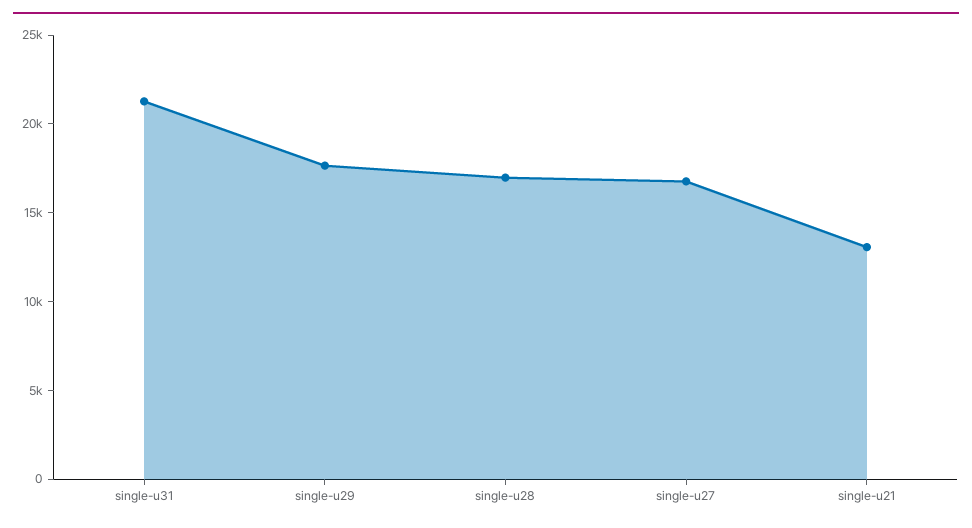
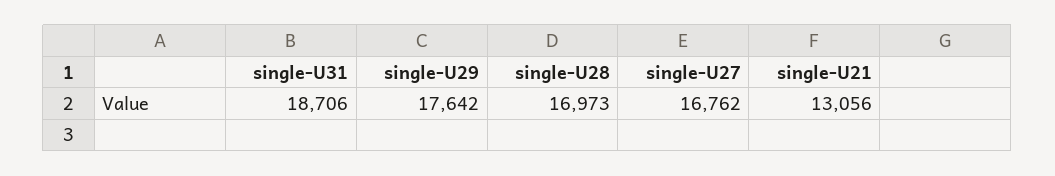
single-u31: 21000 -> 18706

